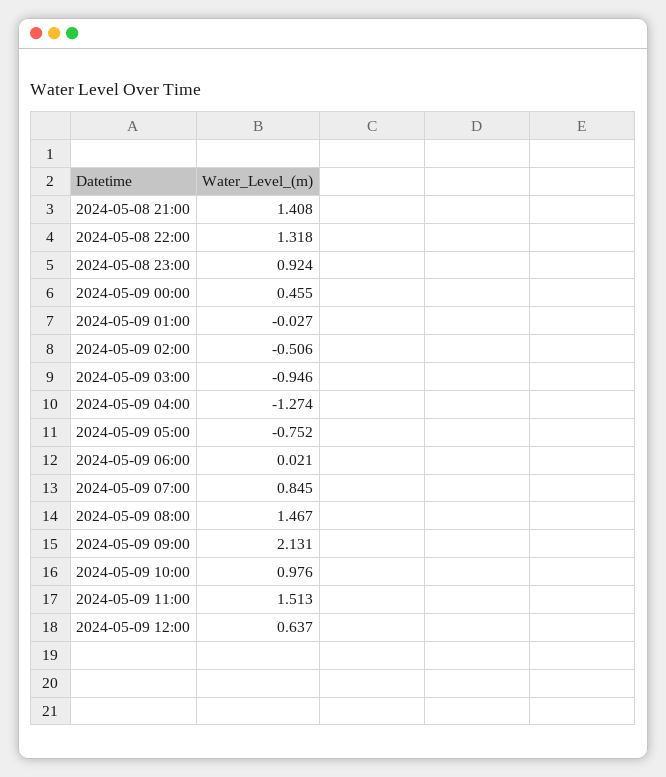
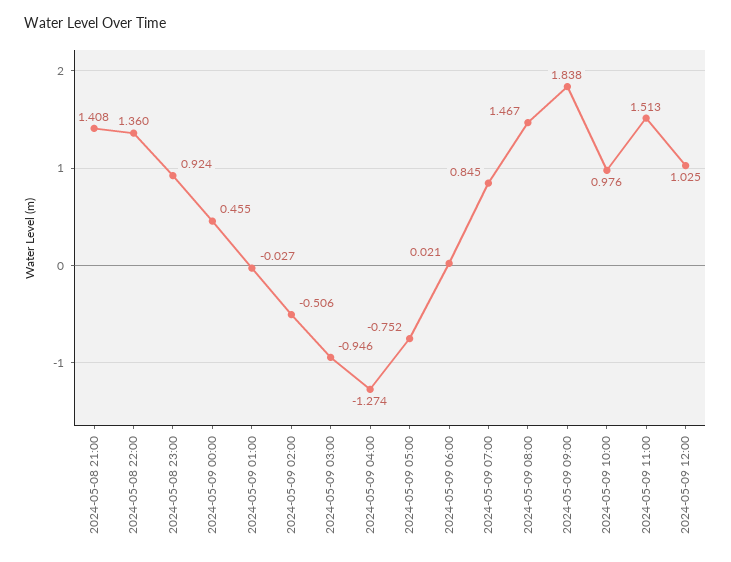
2024-05-08 22:00: 1.318 -> 1.36
2024-05-09 09:00: 2.131 -> 1.838
2024-05-09 12:00: 0.637 -> 1.025

